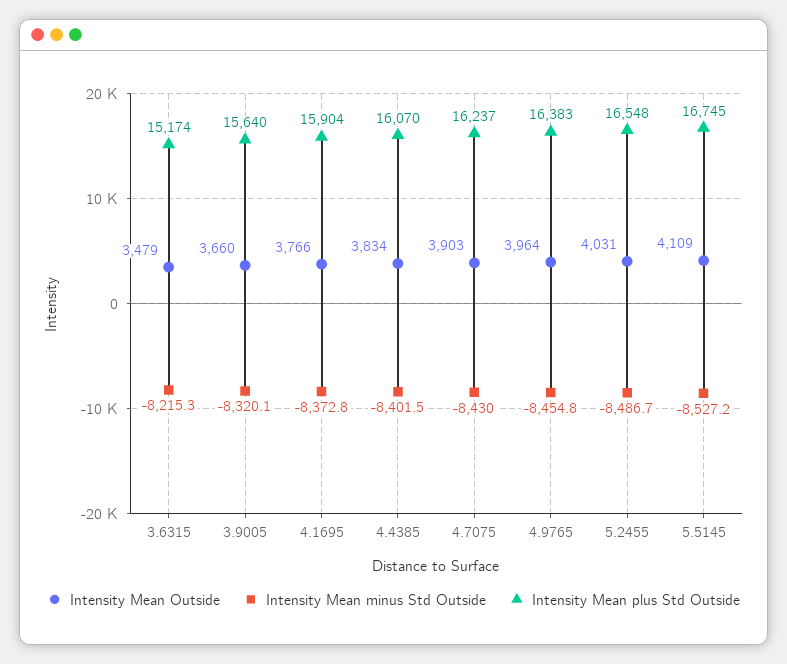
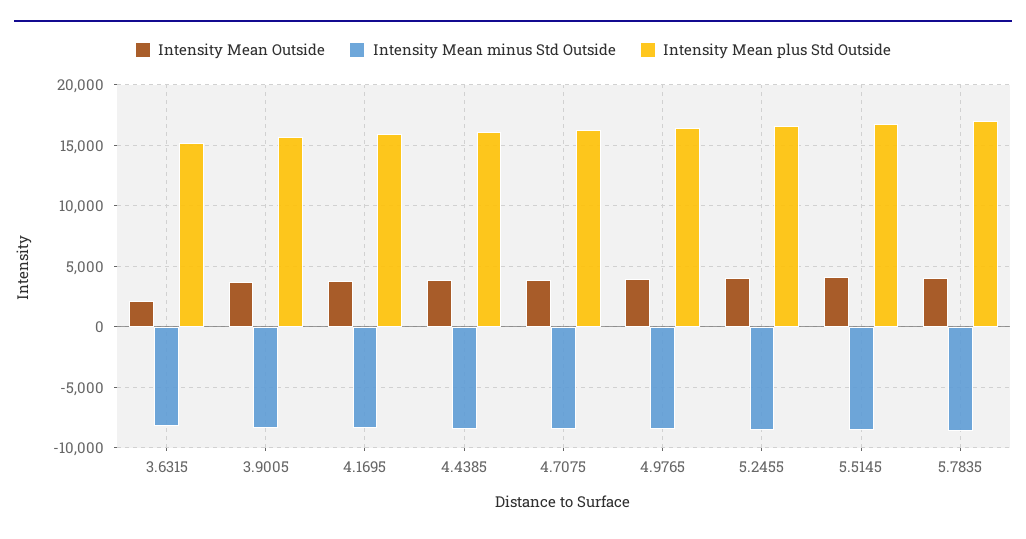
Intensity Mean Outside, 3.6315: 3479 -> 2000
Intensity Mean Outside, 5.7835: none -> 4000
Intensity Mean minus Std Outside, 5.7835: none -> -8500
Intensity Mean plus Std Outside, 5.7835: none -> 17000

